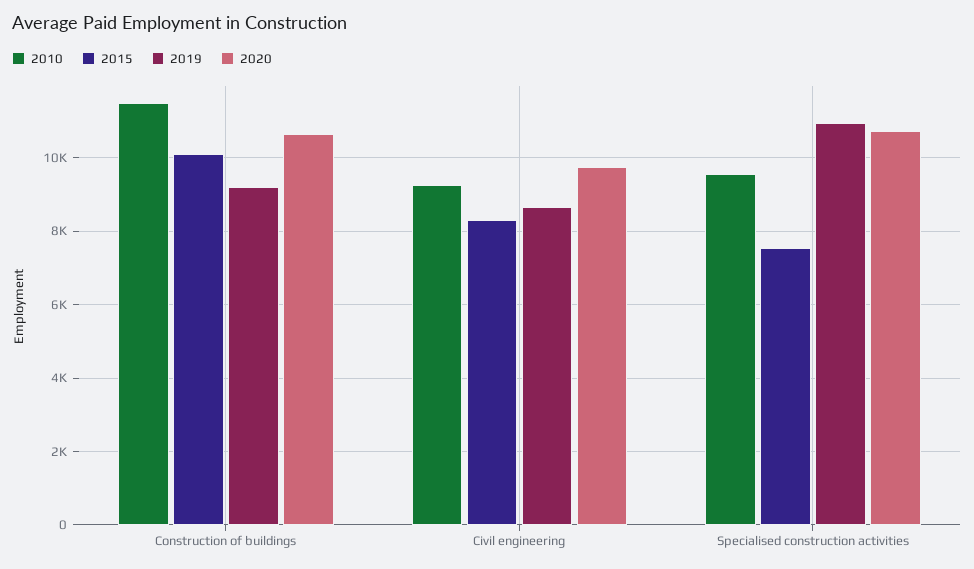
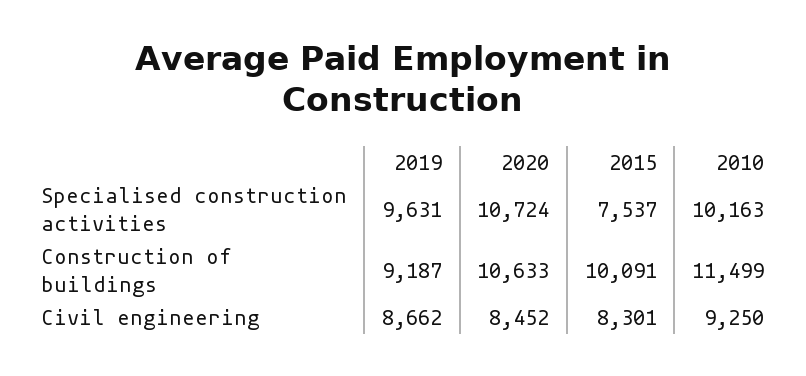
2020, Civil engineering: 9800 -> 8452
2010, Specialised construction activities: 9600 -> 10163
2019, Specialised construction activities: 11000 -> 9631

